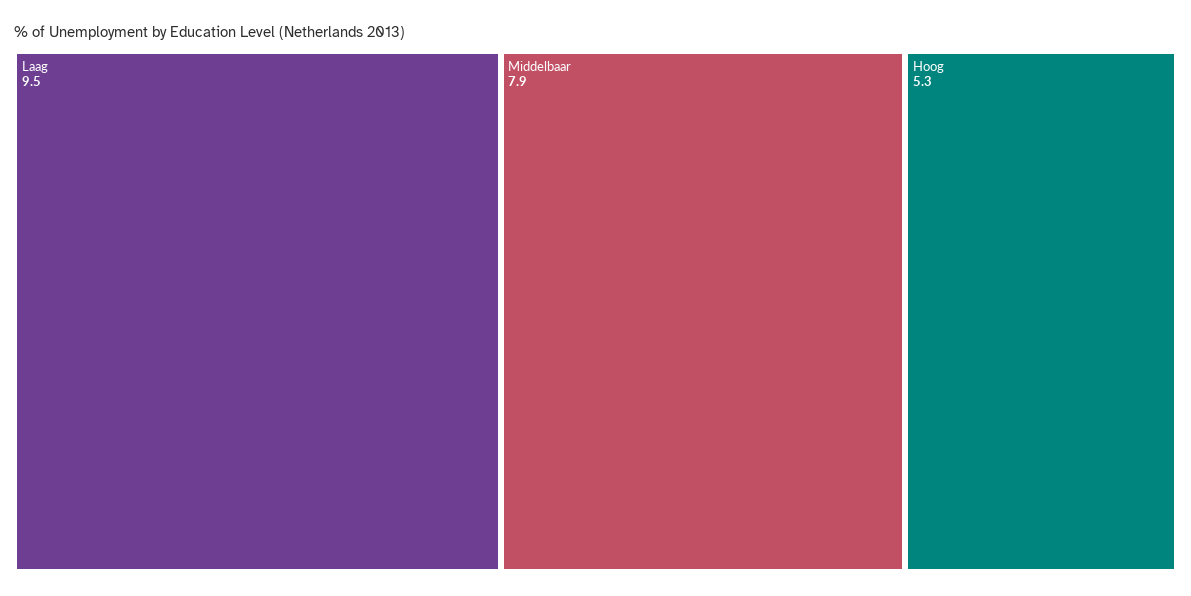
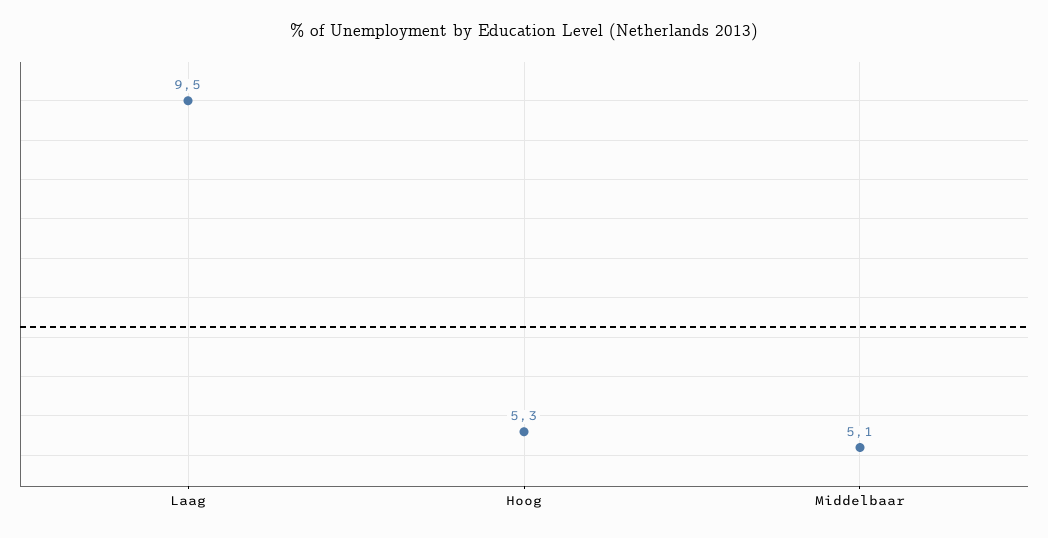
Middelbaar: 7.9 -> 5.1

